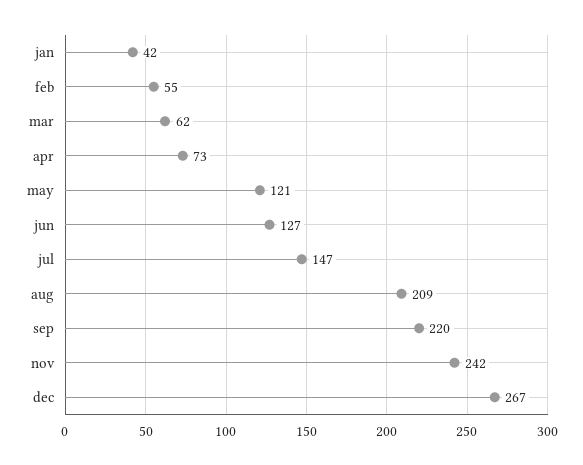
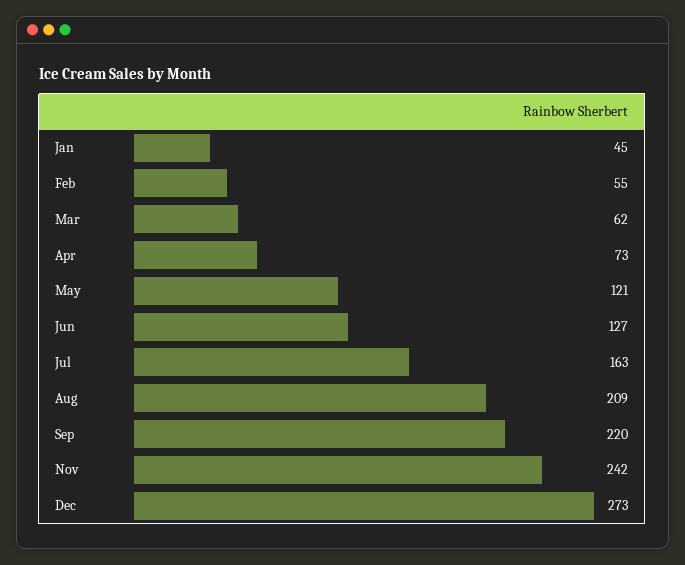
jan: 42 -> 45
jul: 147 -> 163
dec: 267 -> 273

